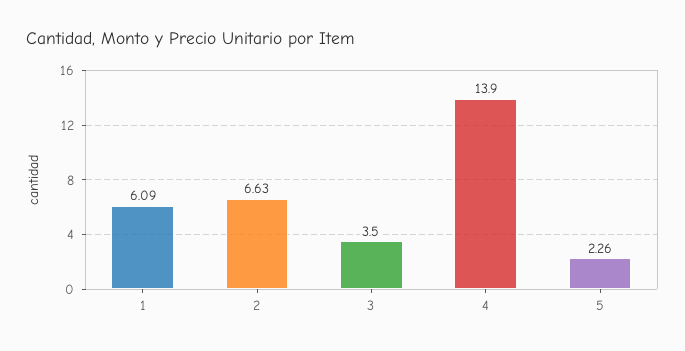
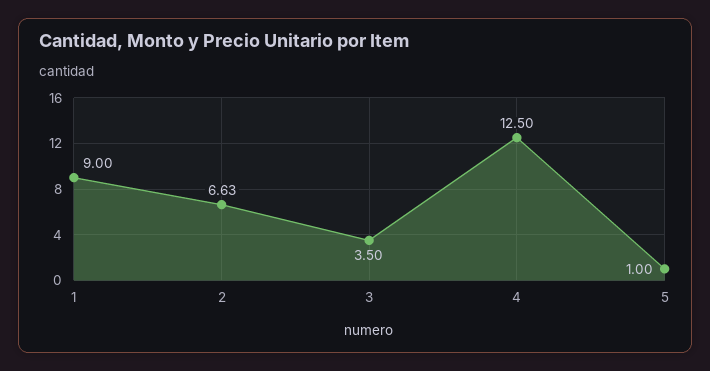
1: 6.09 -> 9
4: 13.9 -> 12.5
5: 2.26 -> 1

